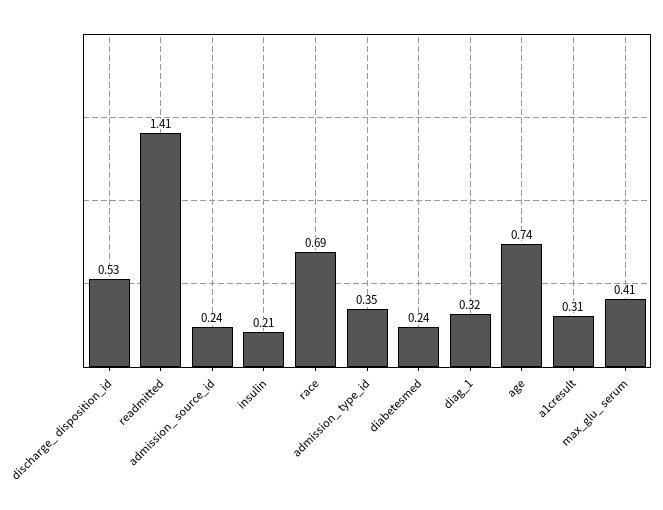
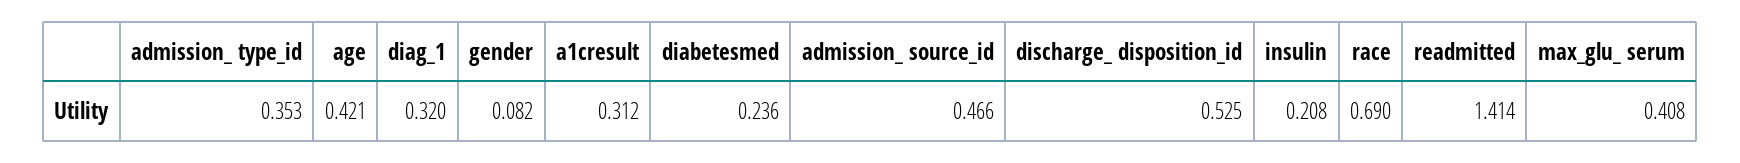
admission_ source_id: 0.24 -> 0.466
age: 0.74 -> 0.421
gender: none -> 0.082

